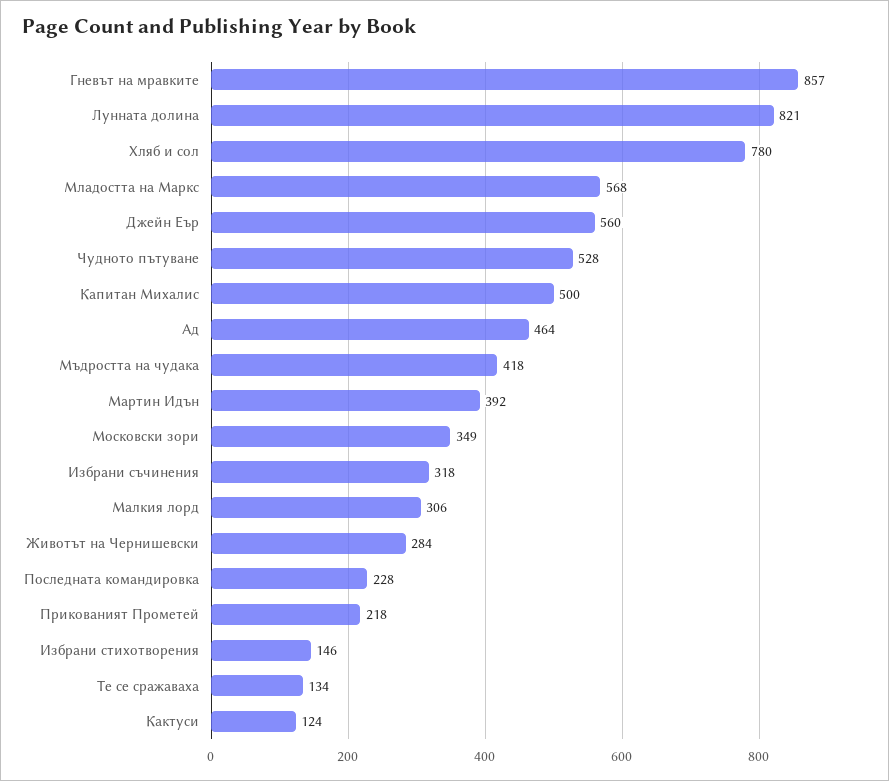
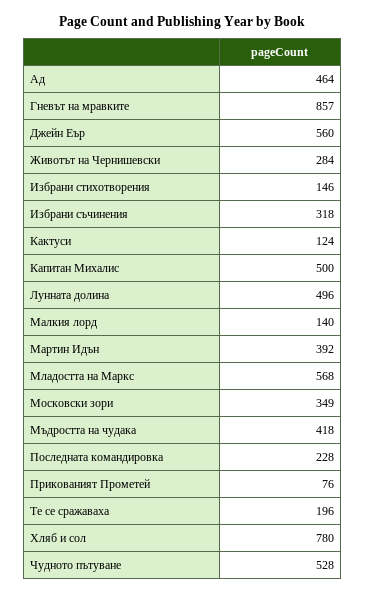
Лунната долина: 821 -> 496
Малкия лорд: 306 -> 140
Прикованият Прометей: 218 -> 76
Те се сражаваха: 134 -> 196

